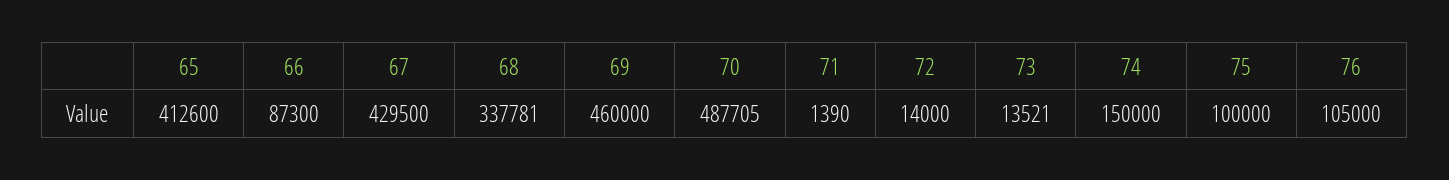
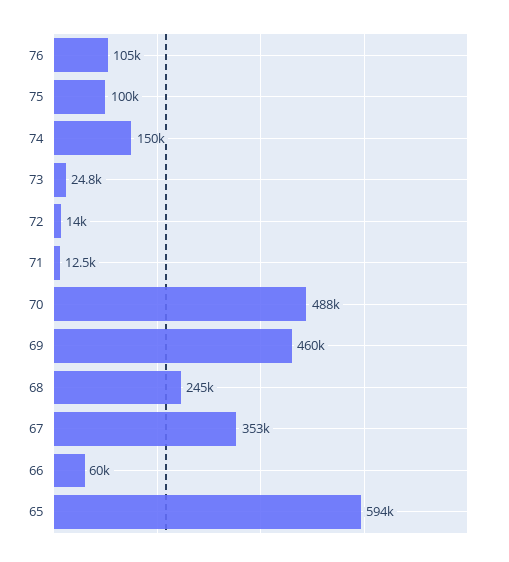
65: 412600 -> 594000
66: 87300 -> 60000
67: 429500 -> 353000
68: 337781 -> 245000
71: 1390 -> 12500
73: 13521 -> 24800

